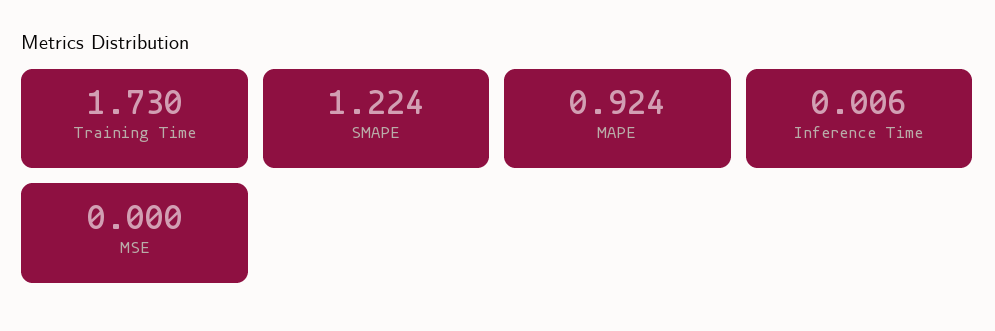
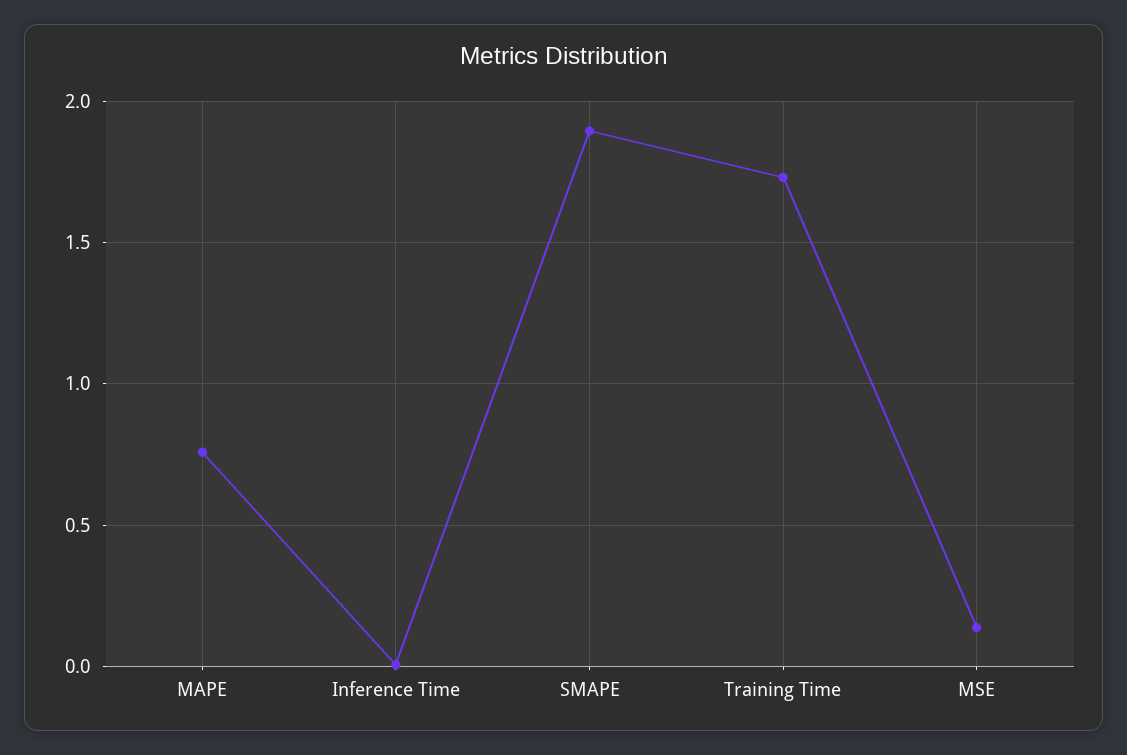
SMAPE: 1.224 -> 1.9
MAPE: 0.924 -> 0.75
MSE: 0 -> 0.15

